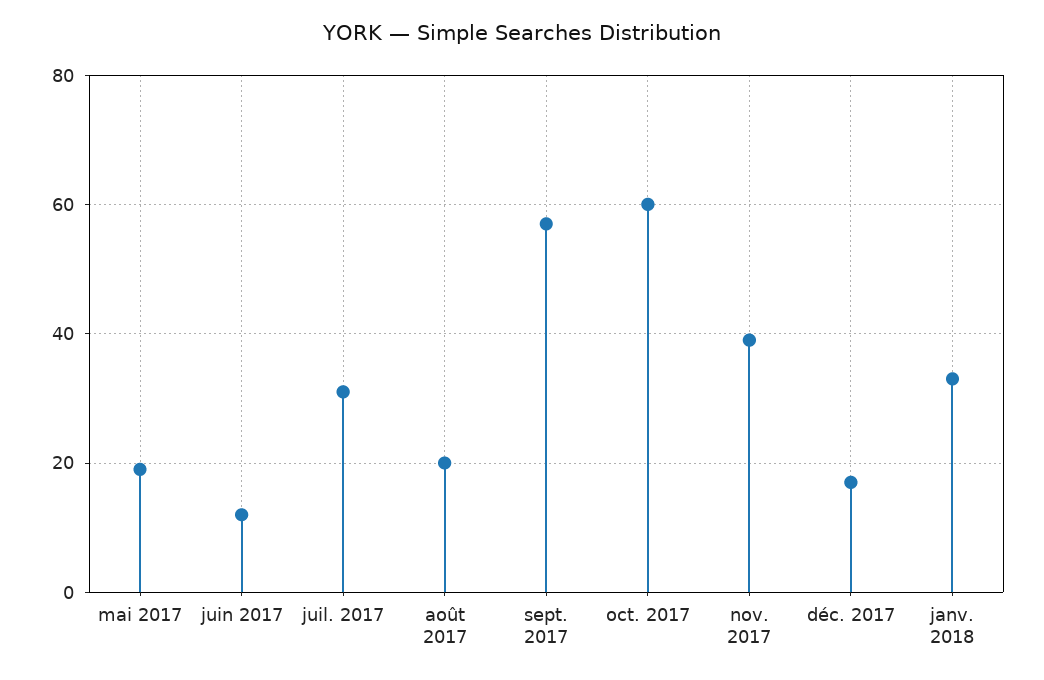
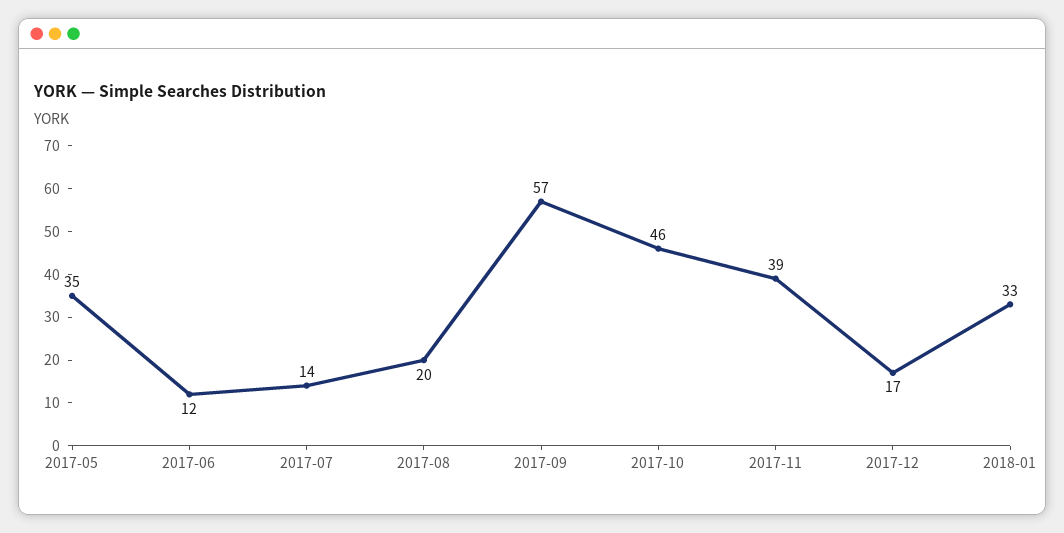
mai 2017: 20 -> 35
juil. 2017: 30 -> 14
oct. 2017: 60 -> 46

